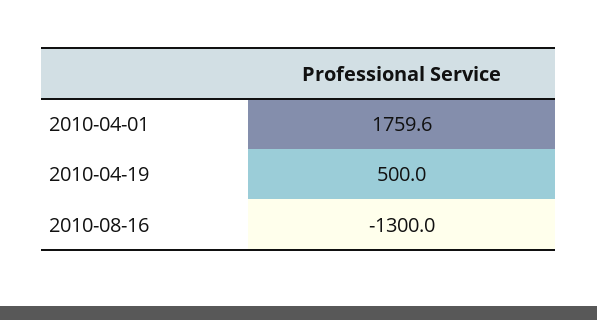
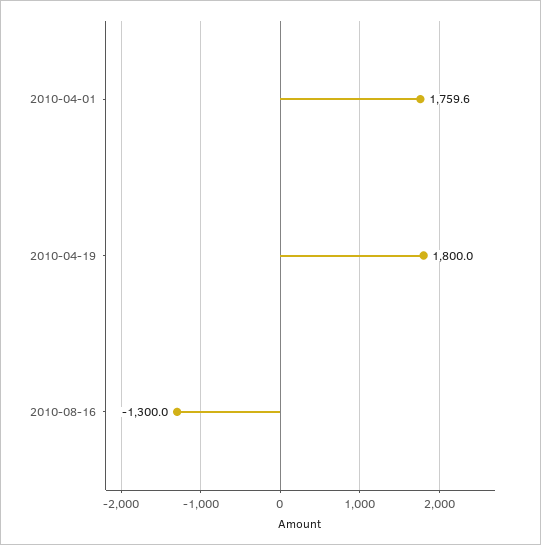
2010-04-19: 500 -> 1800

